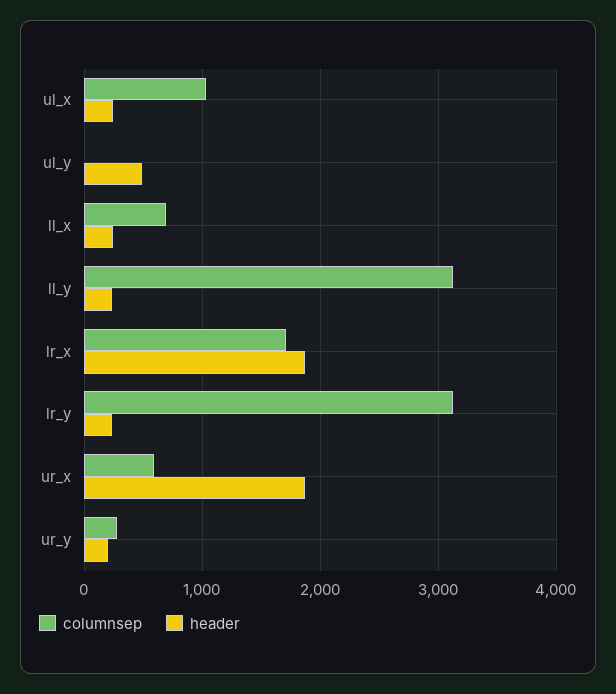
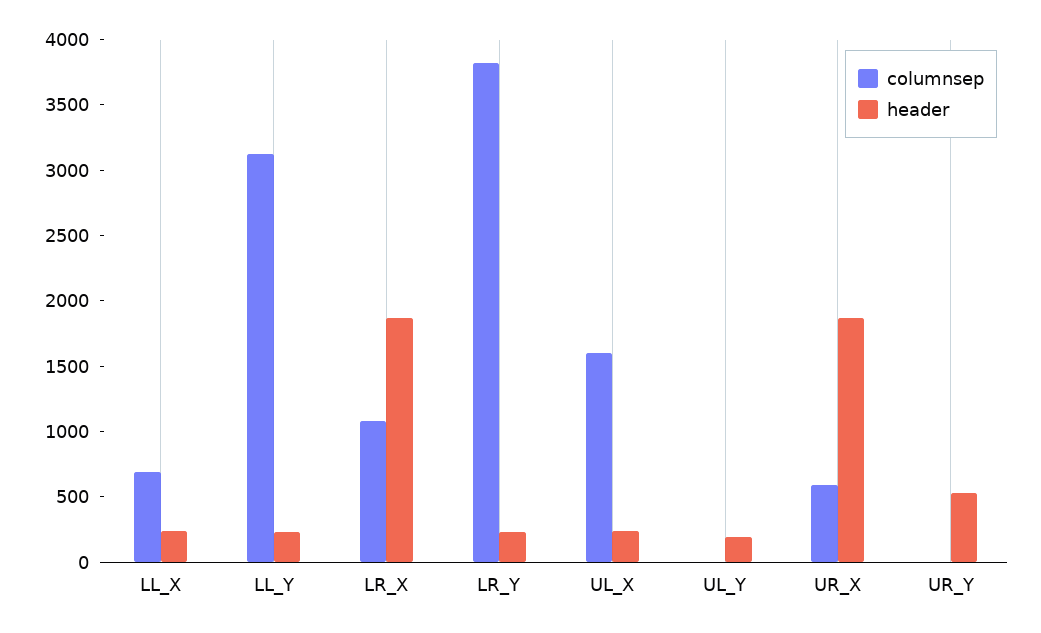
columnsep, ul_x: 1000 -> 1600
header, ul_y: 500 -> 200
columnsep, lr_x: 1700 -> 1100
columnsep, lr_y: 3100 -> 3800
columnsep, ur_y: 300 -> 0
header, ur_y: 200 -> 500

